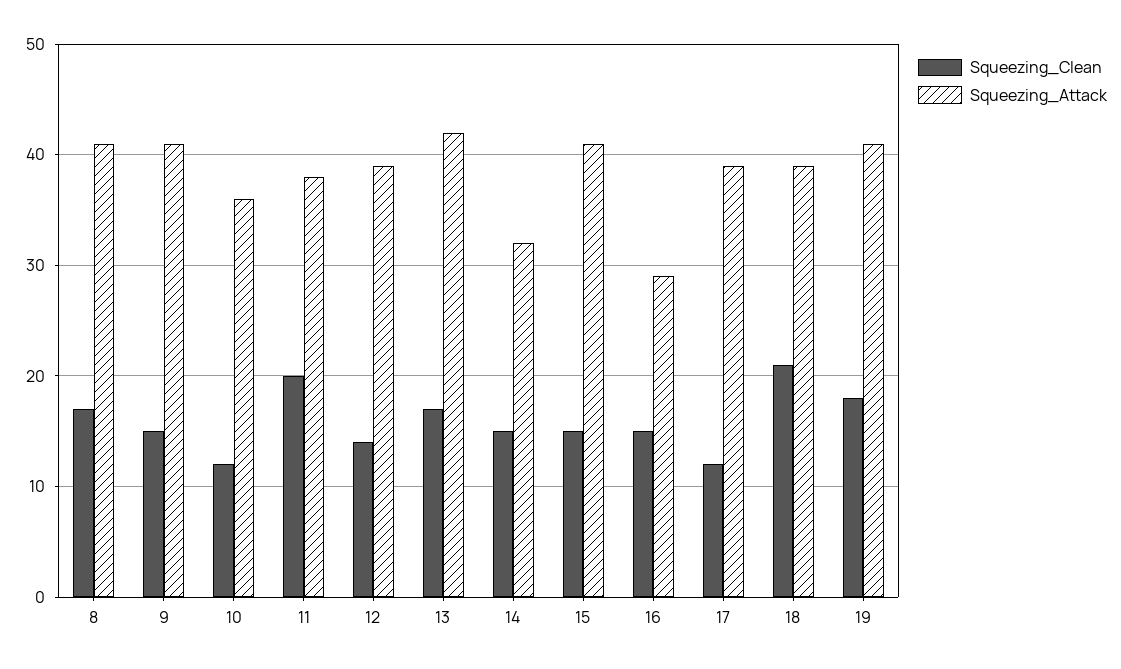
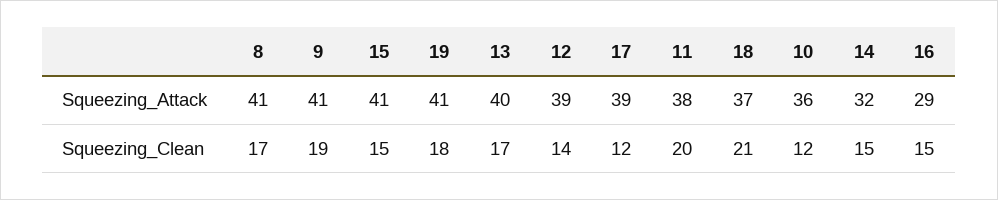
Squeezing_Clean, 9: 15 -> 19
Squeezing_Attack, 13: 42 -> 40
Squeezing_Attack, 18: 39 -> 37

